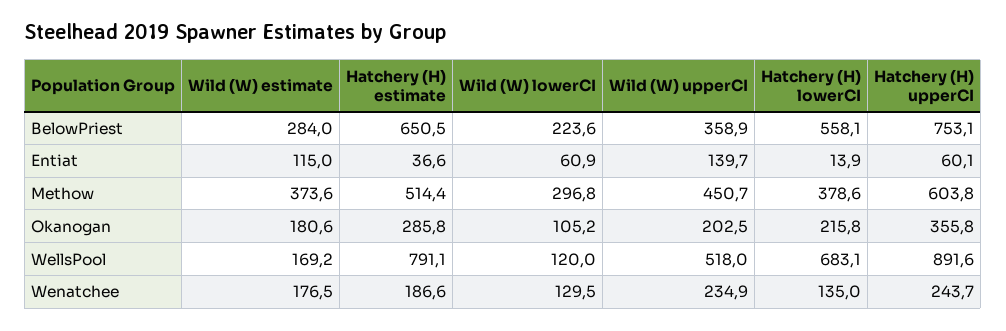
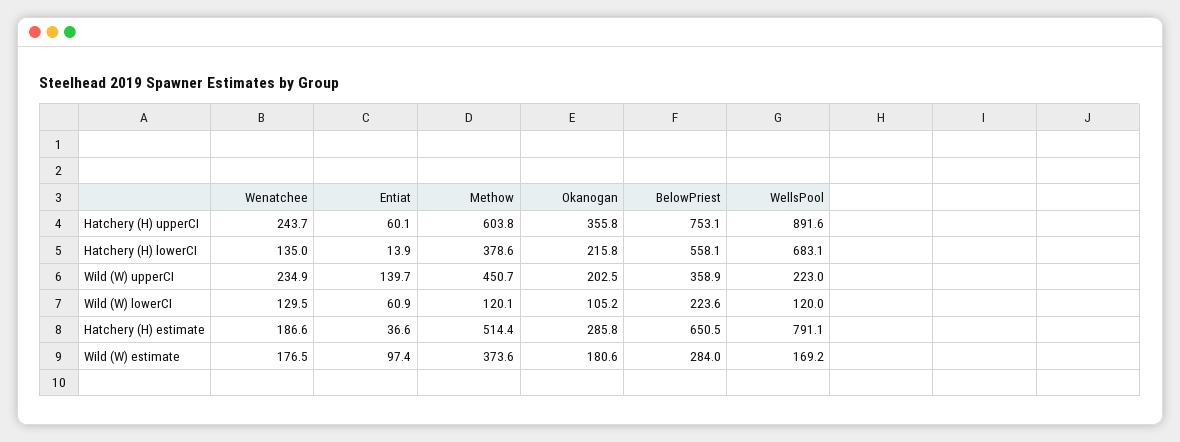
Wild (W) estimate, Entiat: 115 -> 97.4
Wild (W) lowerCI, Methow: 296.8 -> 120.1
Wild (W) upperCI, WellsPool: 518 -> 223

